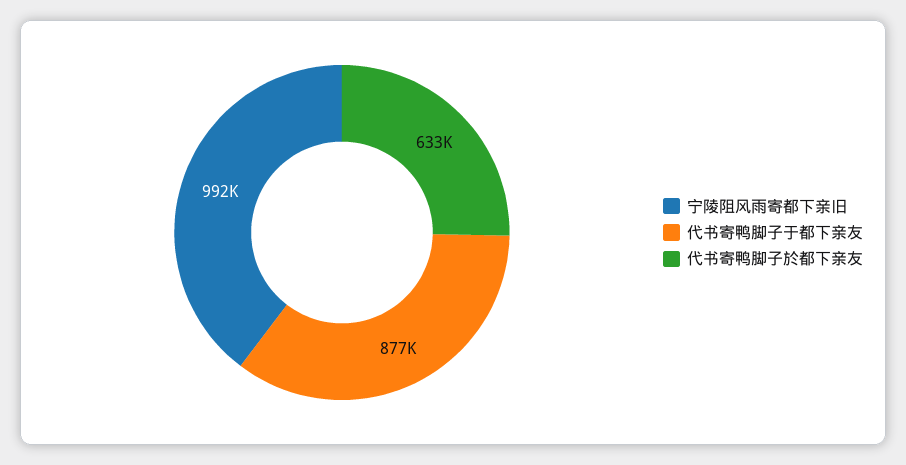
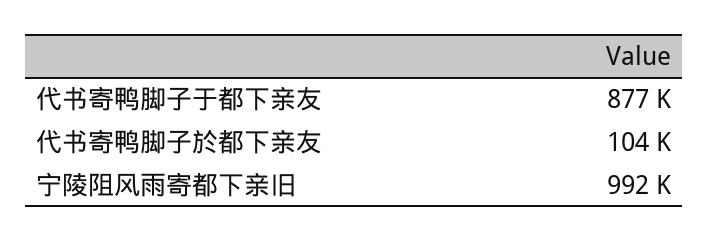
代书寄鸭脚子於都下亲友: 633000 -> 104000

